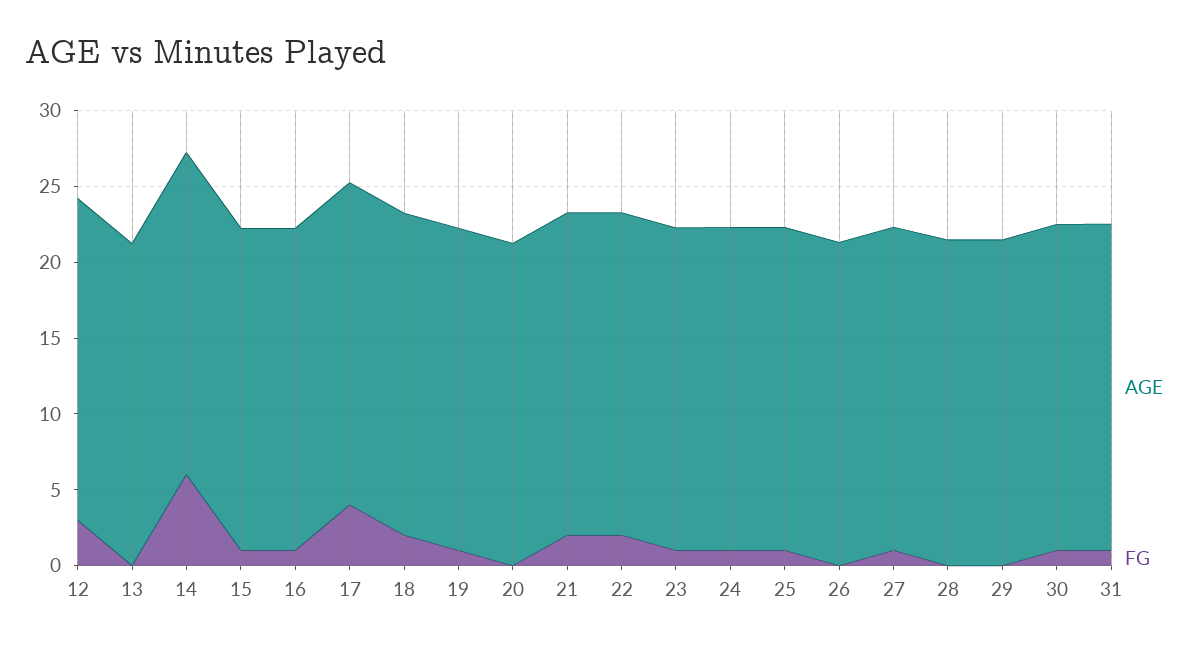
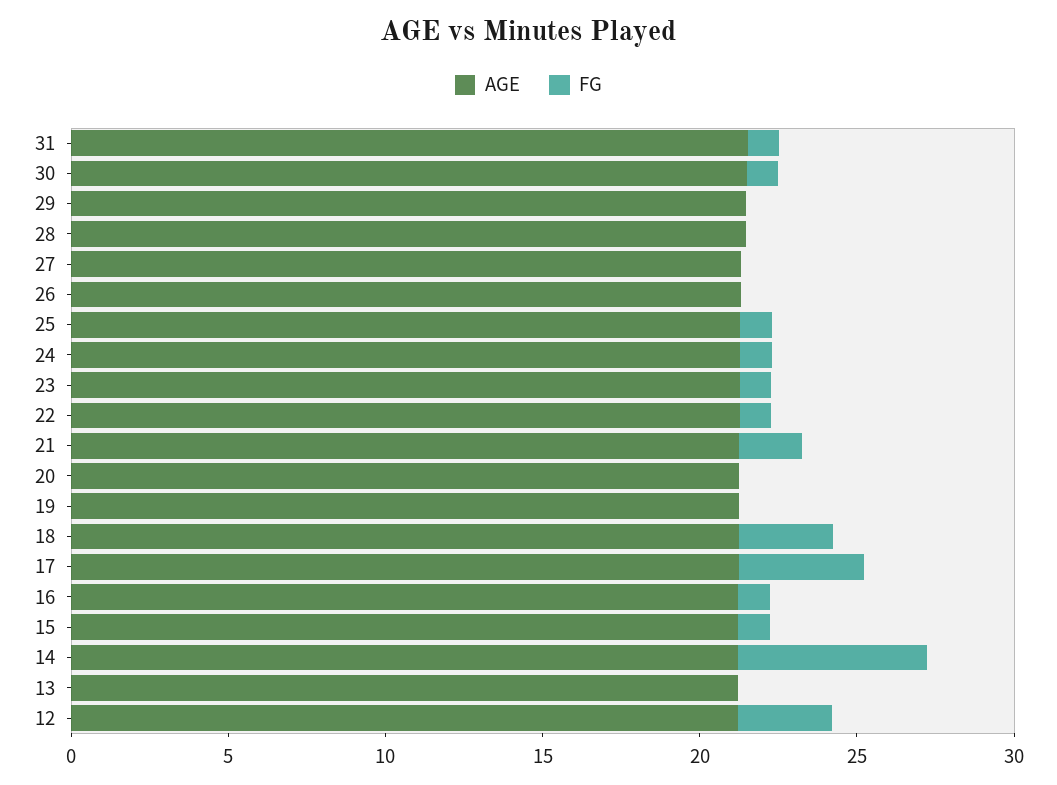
FG, 18: 2 -> 3
FG, 19: 1 -> 0
FG, 22: 2 -> 1
FG, 27: 1 -> 0

